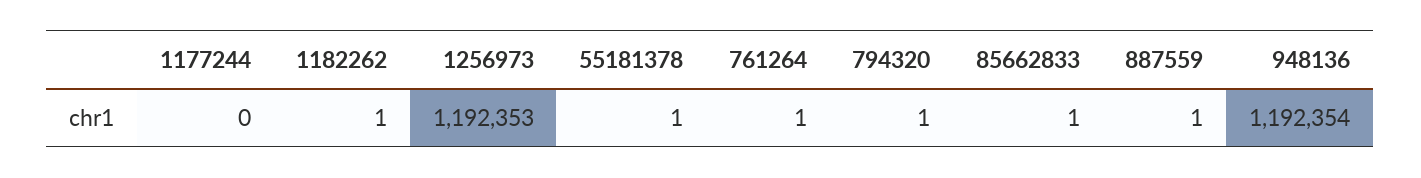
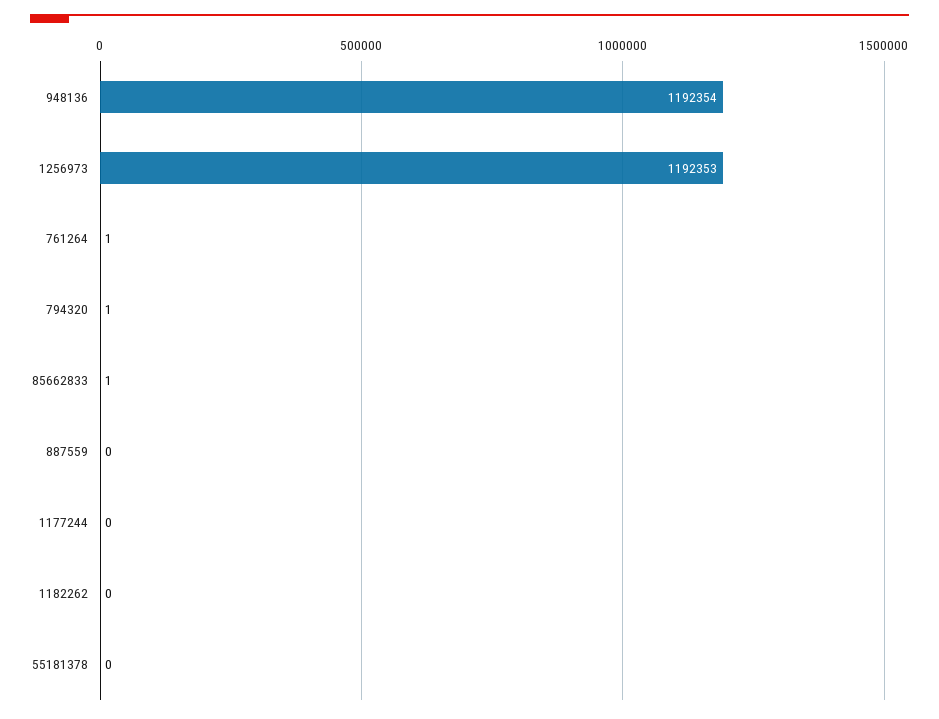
1182262: 1 -> 0
55181378: 1 -> 0
887559: 1 -> 0

